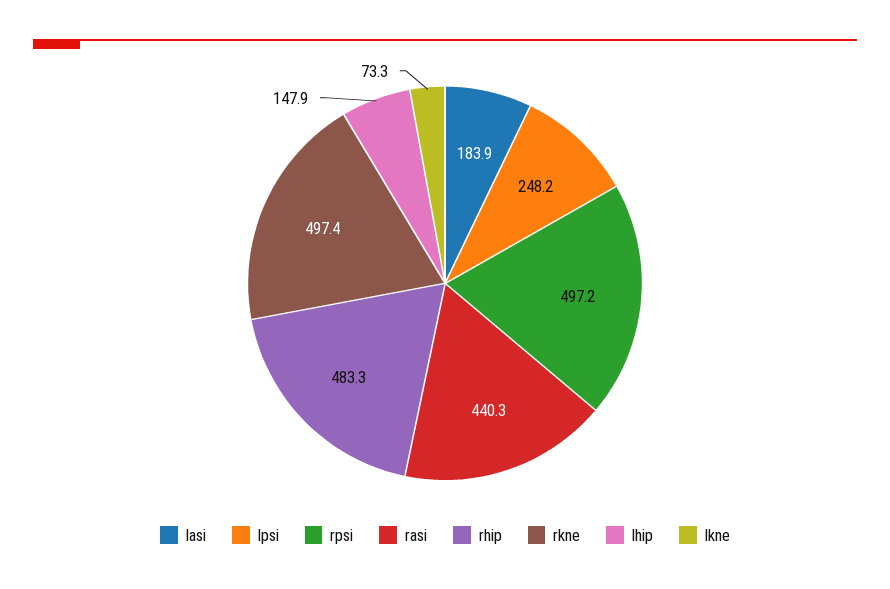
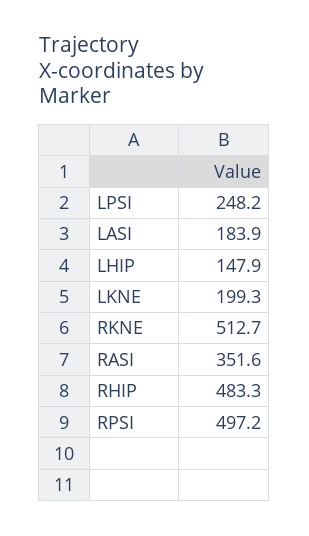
rasi: 440.3 -> 351.6
rkne: 497.4 -> 512.7
lkne: 73.3 -> 199.3

